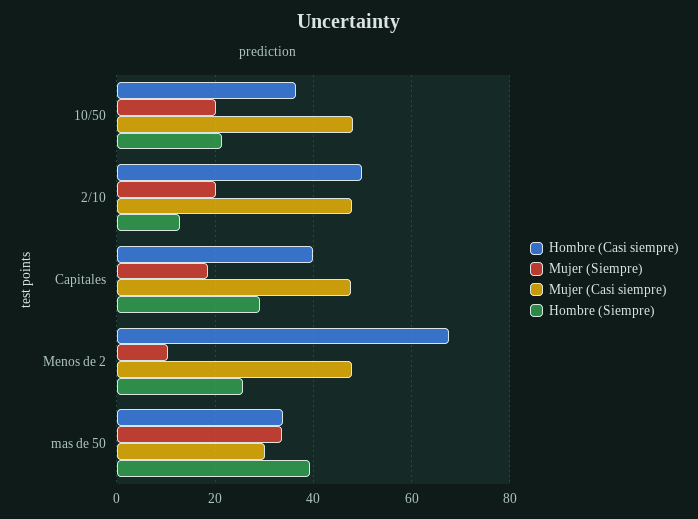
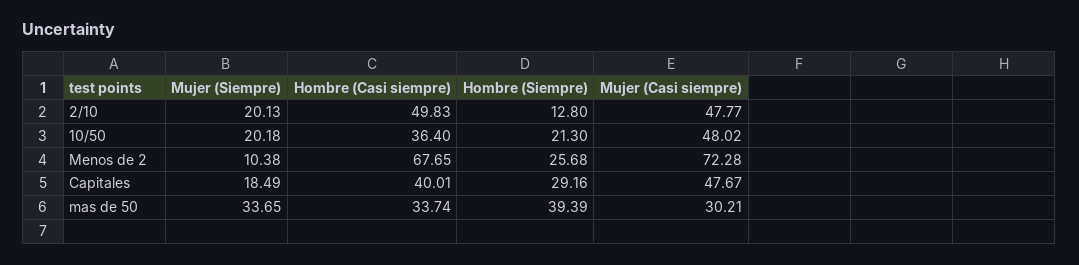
Mujer (Casi siempre), Menos de 2: 48 -> 72.28

